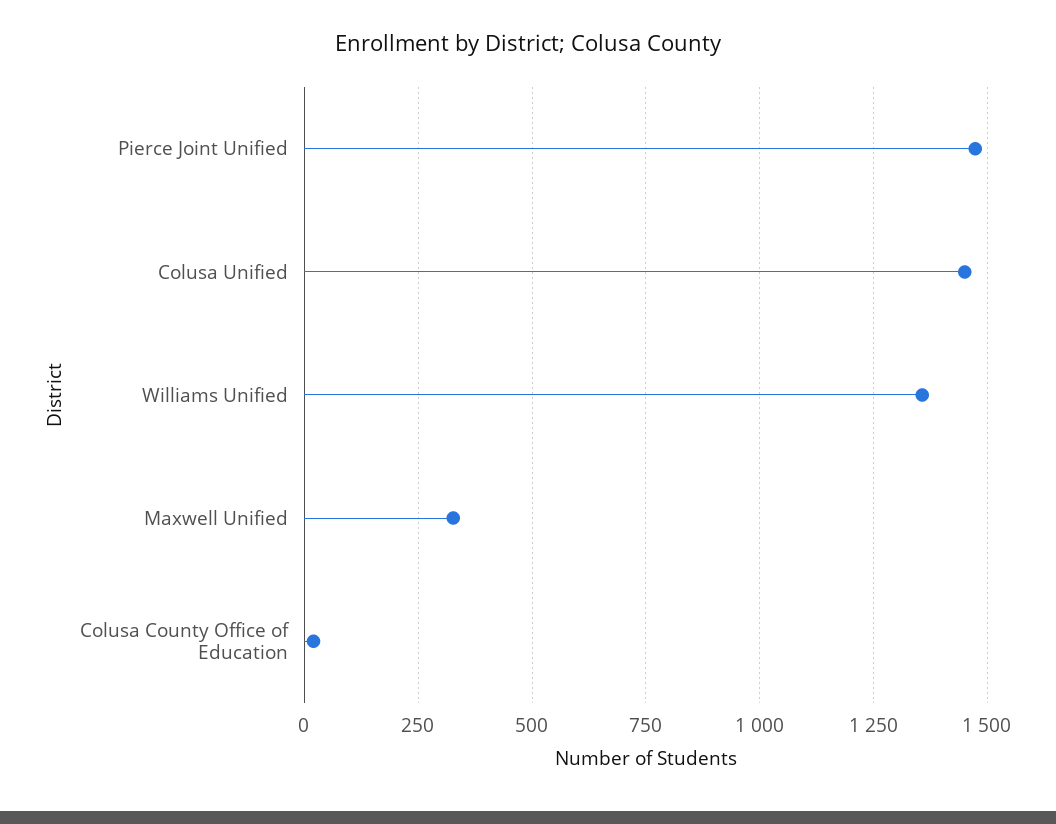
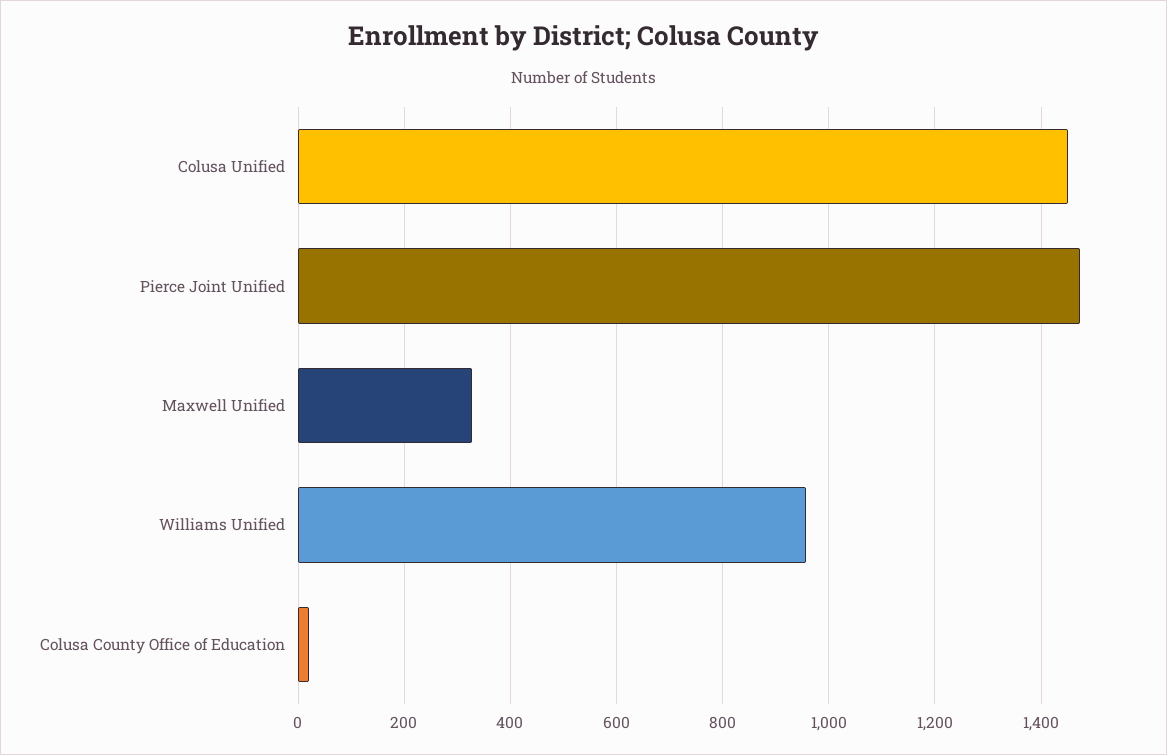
Williams Unified: 1350 -> 960

